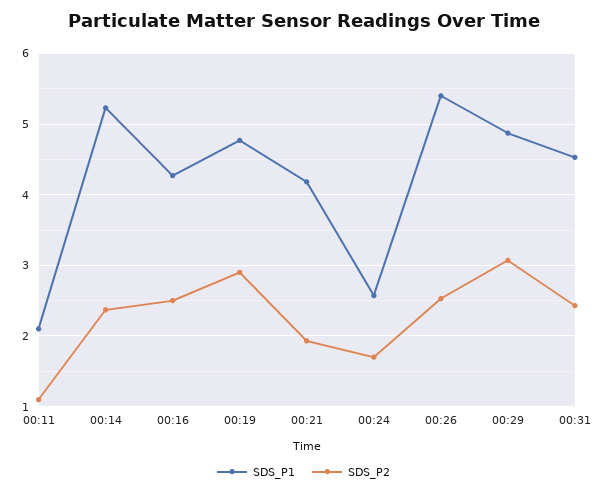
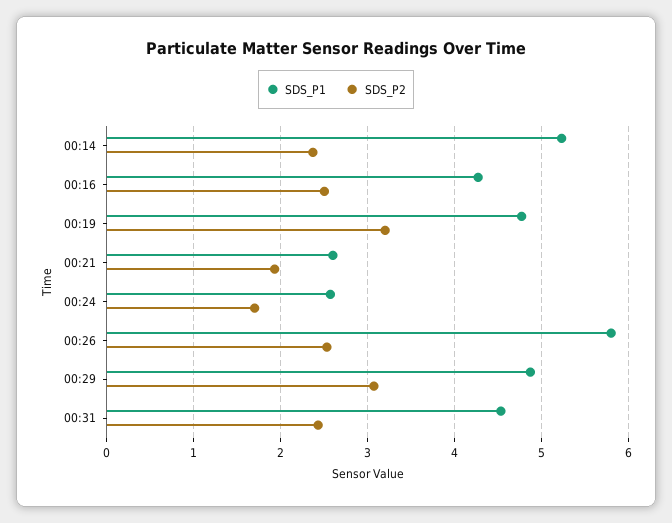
SDS_P1, 00:11: 2.1 -> none
SDS_P2, 00:11: 1.1 -> none
SDS_P2, 00:19: 2.9 -> 3.2
SDS_P1, 00:21: 4.2 -> 2.6
SDS_P1, 00:26: 5.4 -> 5.8

